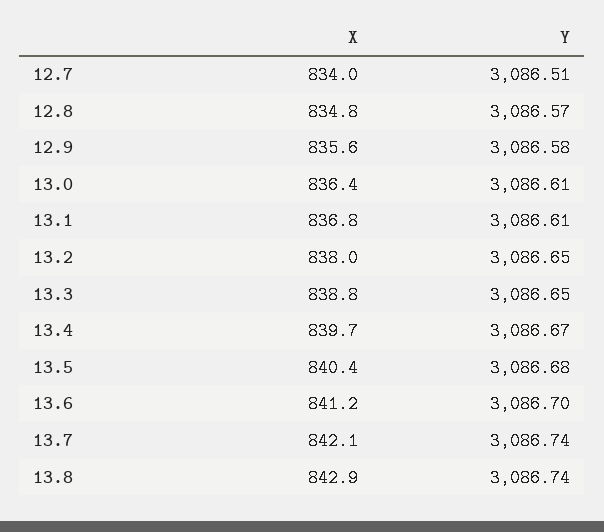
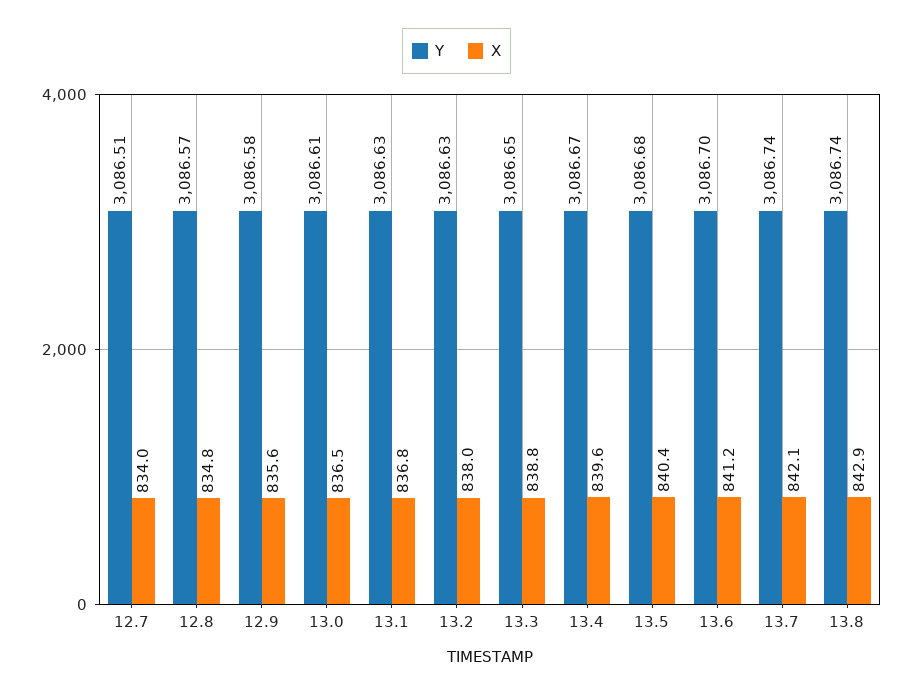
X, 13.0: 836.4 -> 836.5
Y, 13.1: 3086.61 -> 3086.63
Y, 13.2: 3086.65 -> 3086.63
X, 13.4: 839.7 -> 839.6

